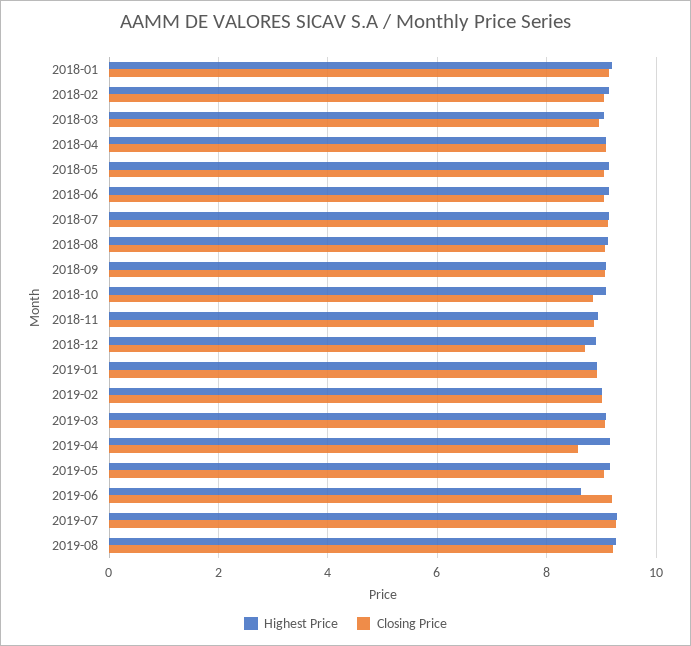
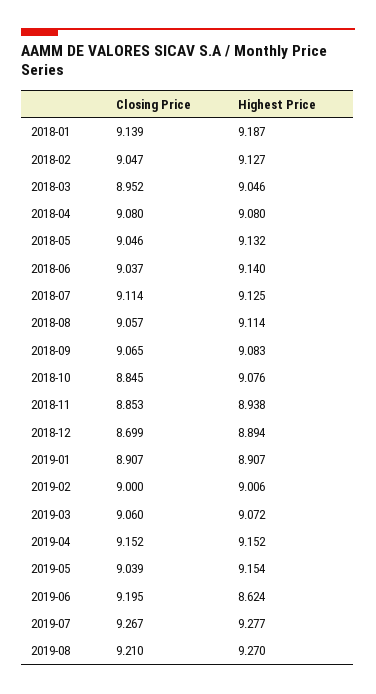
Closing Price, 2019-04: 8.6 -> 9.152

